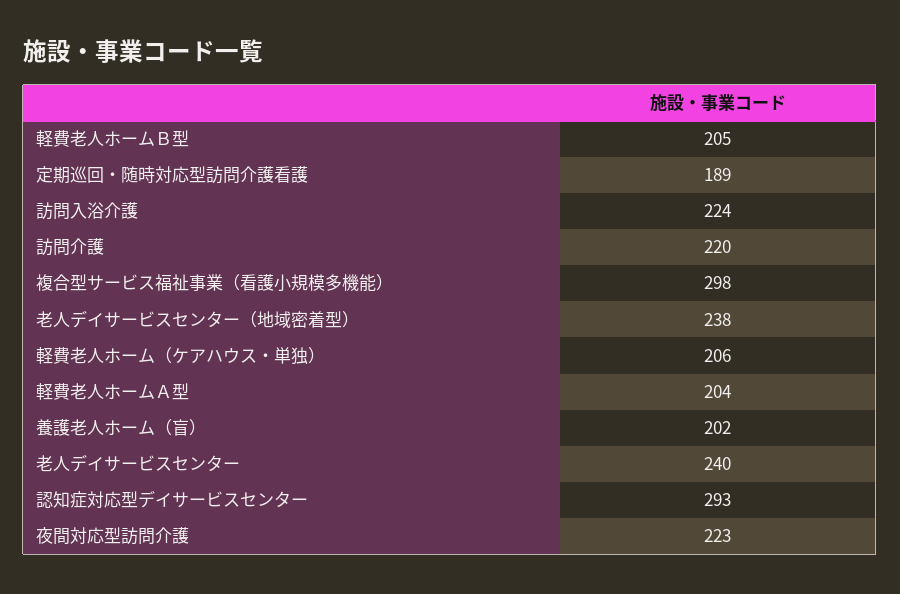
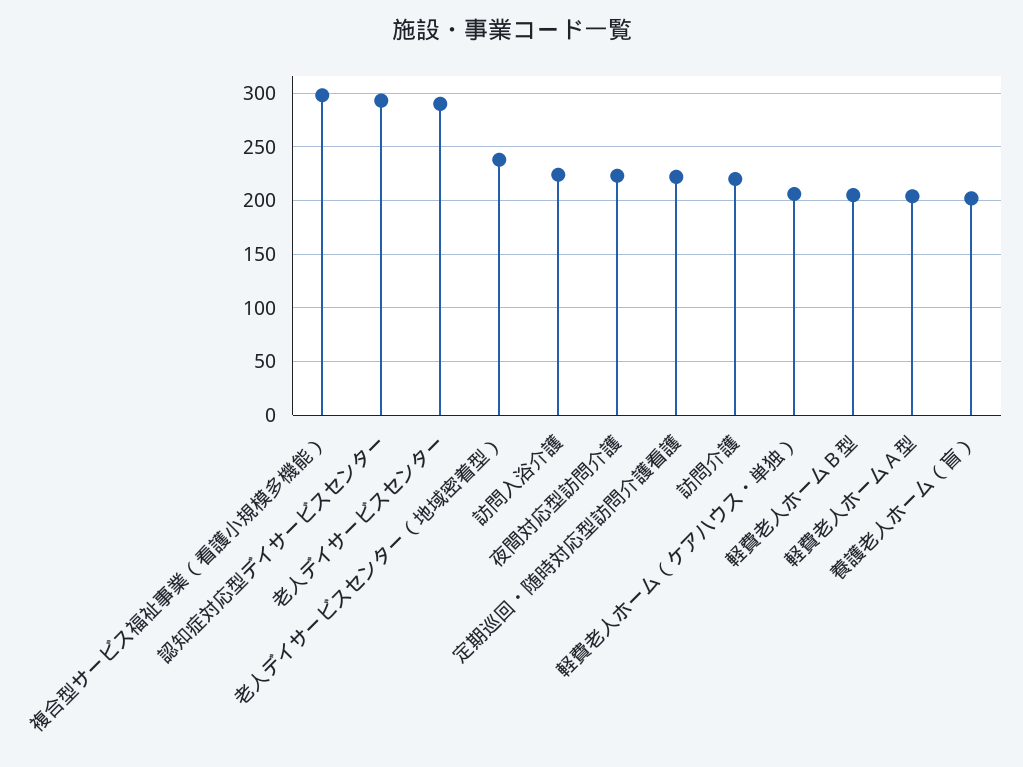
定期巡回・随時対応型訪問介護看護: 189 -> 220
老人デイサービスセンター: 240 -> 290

